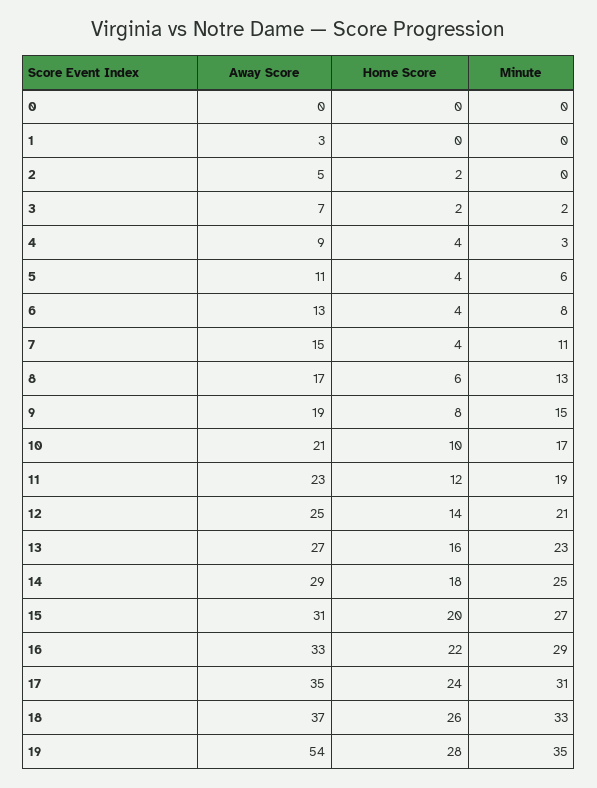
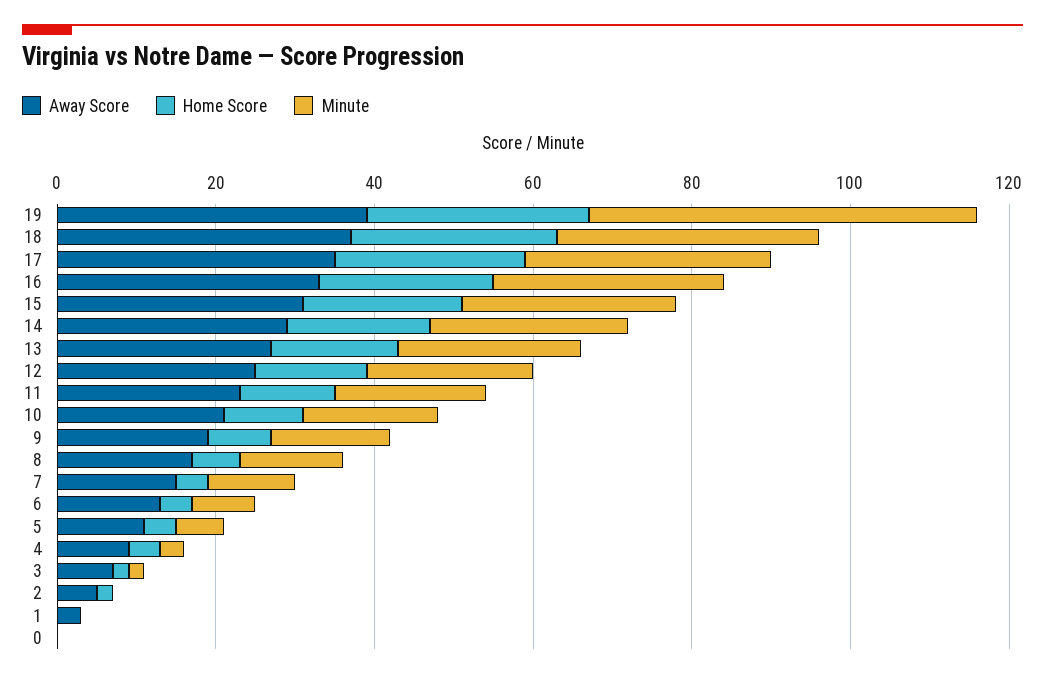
Away Score, 19: 54 -> 40
Minute, 19: 35 -> 50

